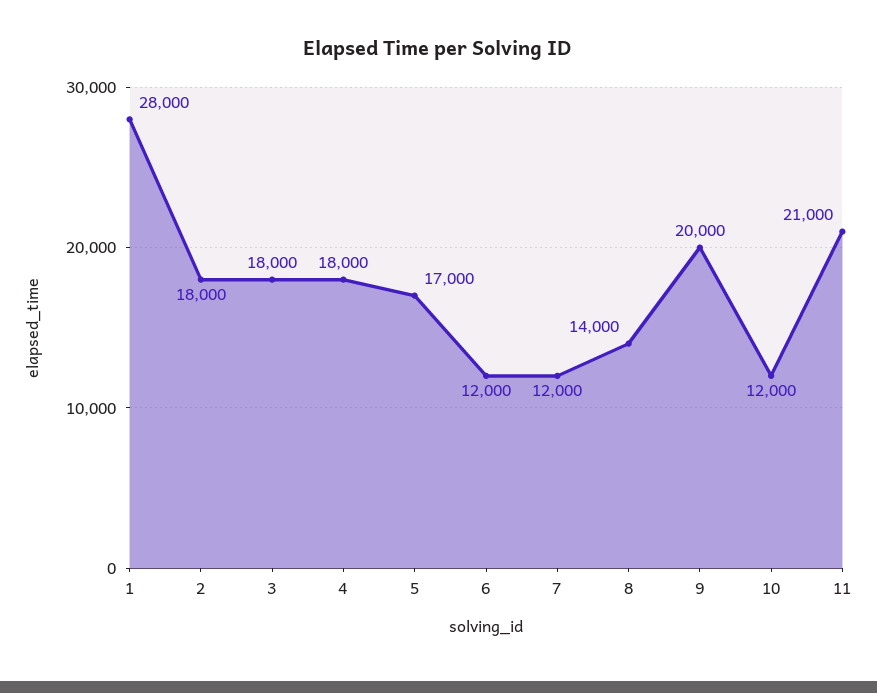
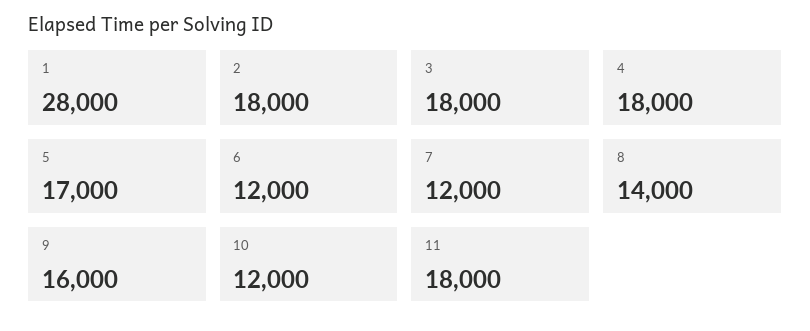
9: 20000 -> 16000
11: 21000 -> 18000

